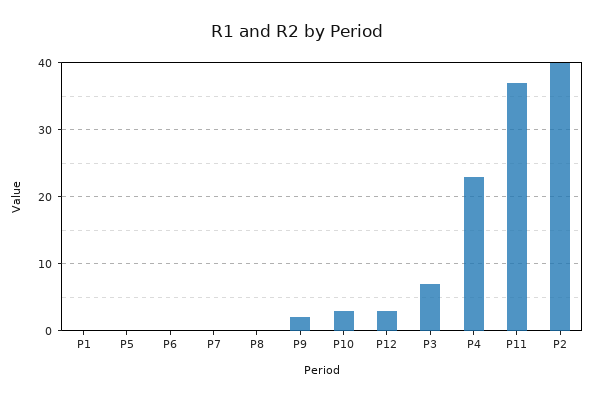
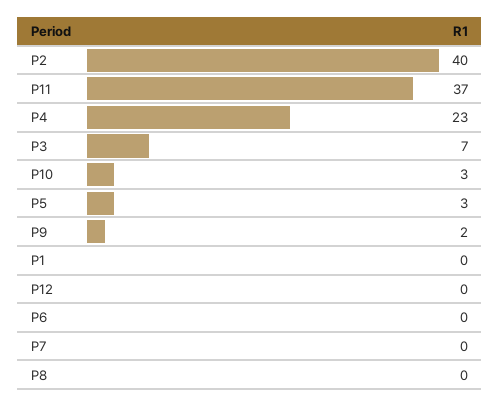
P5: 0 -> 3
P12: 3 -> 0

